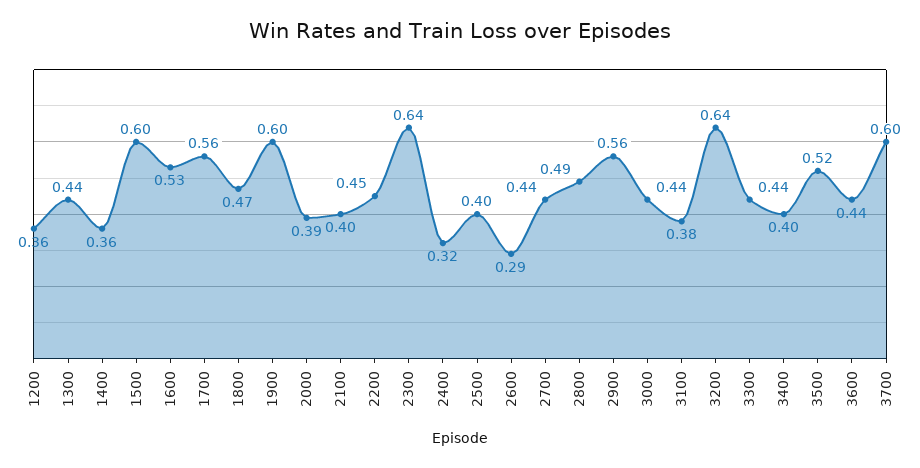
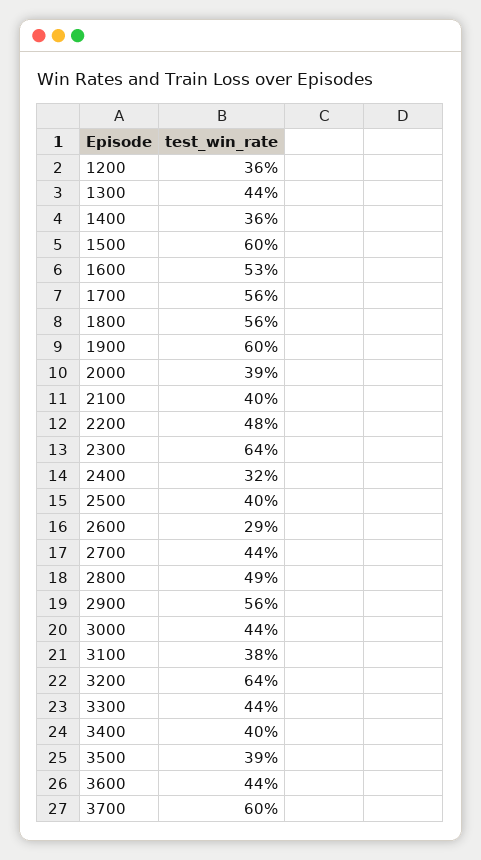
1800: 0.47 -> 0.56
2200: 0.45 -> 0.48
3500: 0.52 -> 0.39

